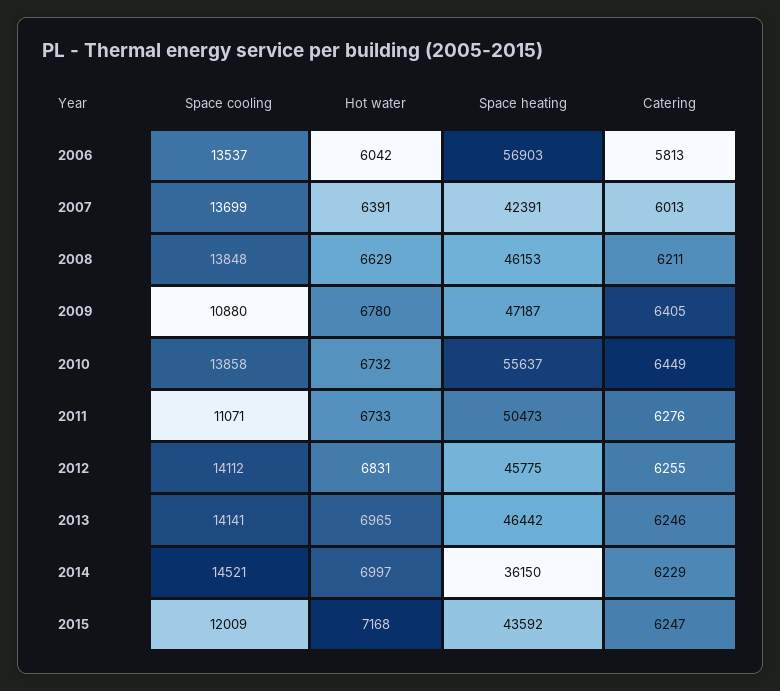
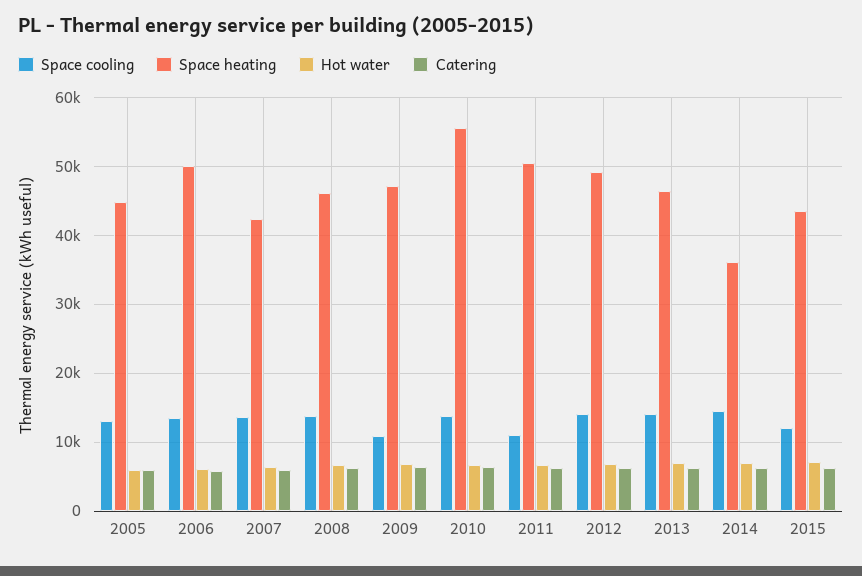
Space heating, 2006: 56903 -> 50000
Space heating, 2012: 45775 -> 49000
Space cooling, 2005: none -> 13000
Space heating, 2005: none -> 45000
Hot water, 2005: none -> 6000
Catering, 2005: none -> 6000

